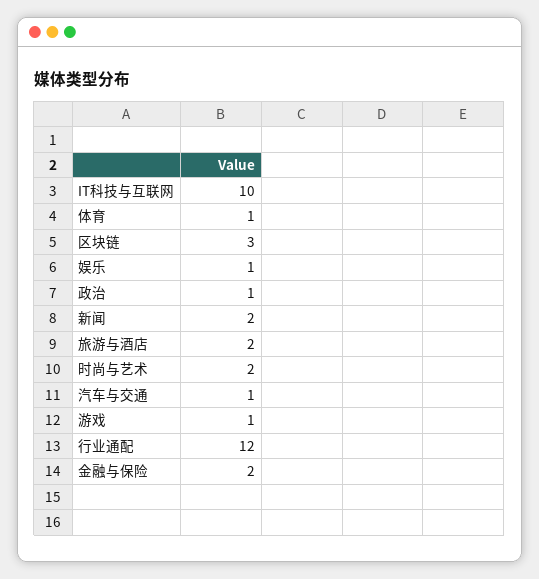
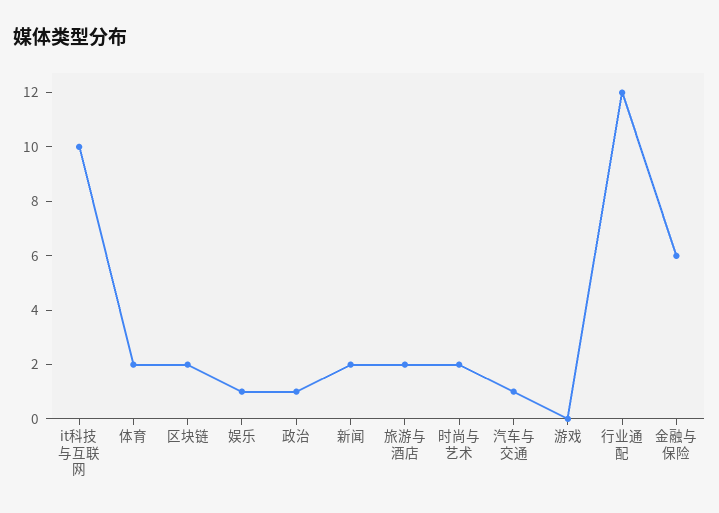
体育: 1 -> 2
区块链: 3 -> 2
游戏: 1 -> 0
金融与保险: 2 -> 6

